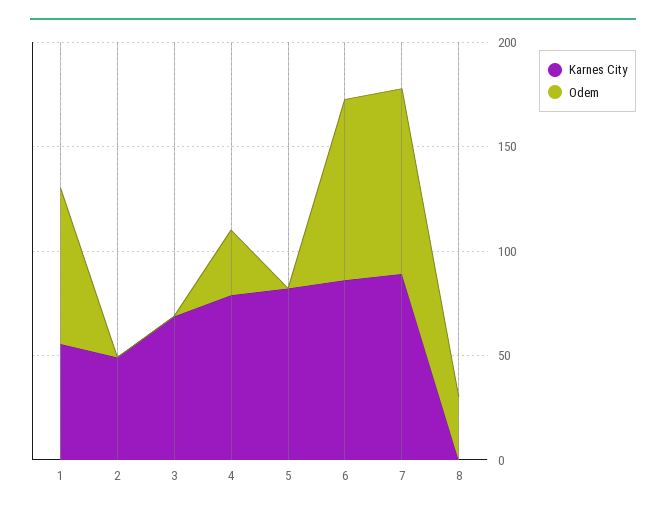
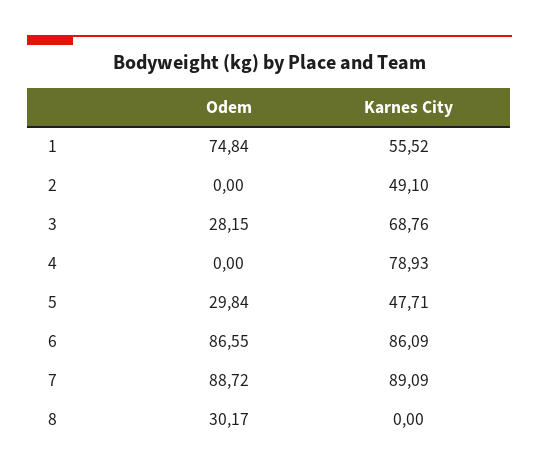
Odem, 3: 0 -> 28.15
Odem, 4: 30 -> 0
Karnes City, 5: 80 -> 47.71
Odem, 5: 0 -> 29.84

